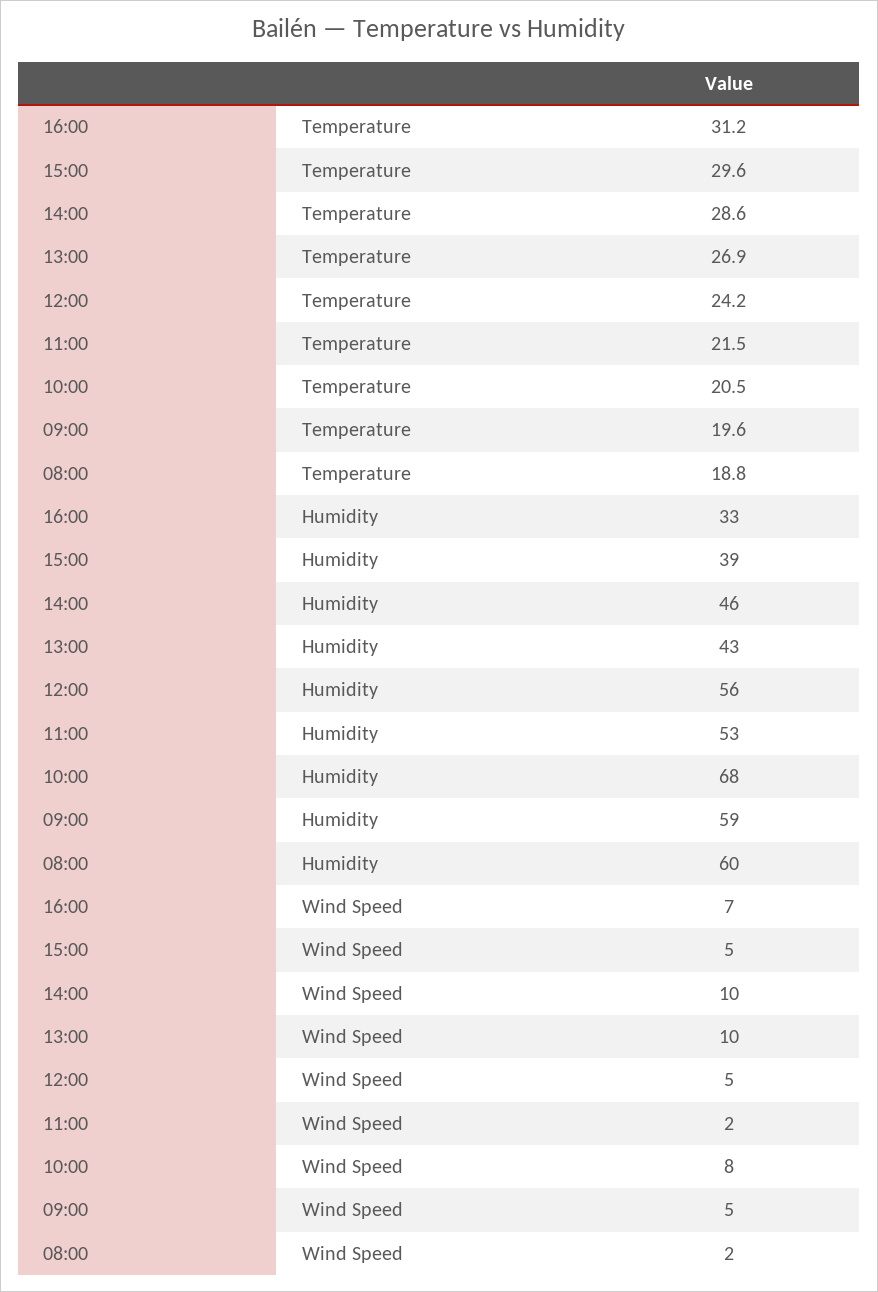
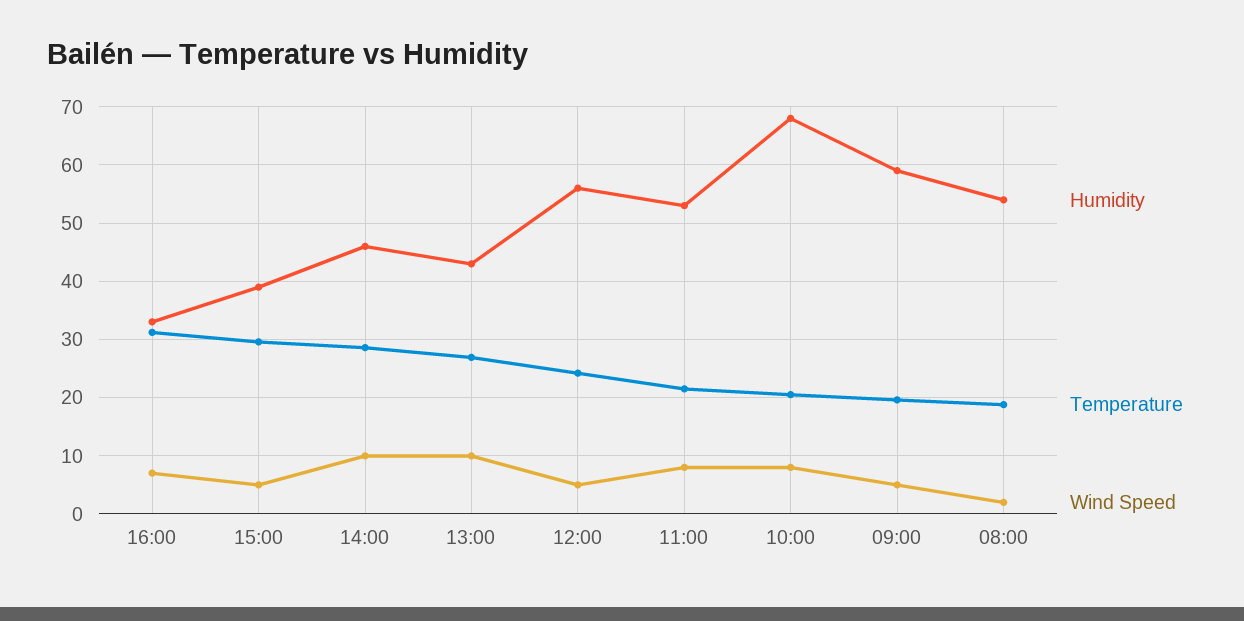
Humidity, 08:00: 60 -> 54
Wind Speed, 11:00: 2 -> 8

